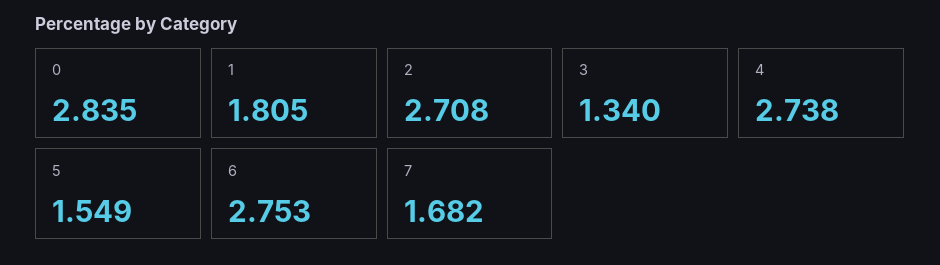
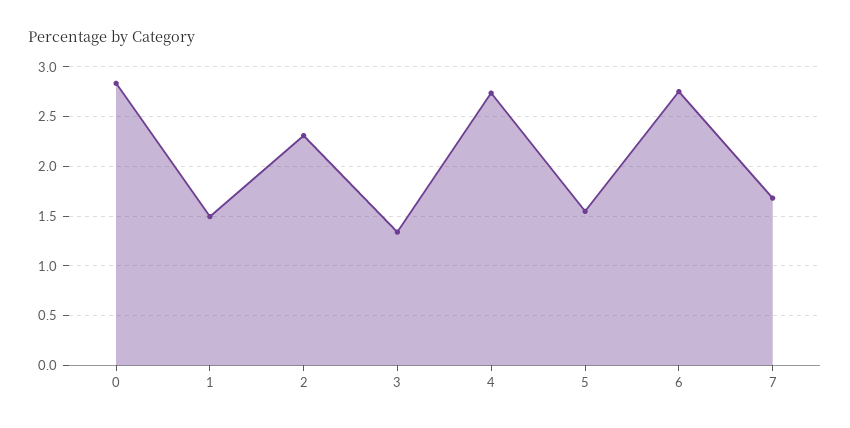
1: 1.805 -> 1.5
2: 2.708 -> 2.3

